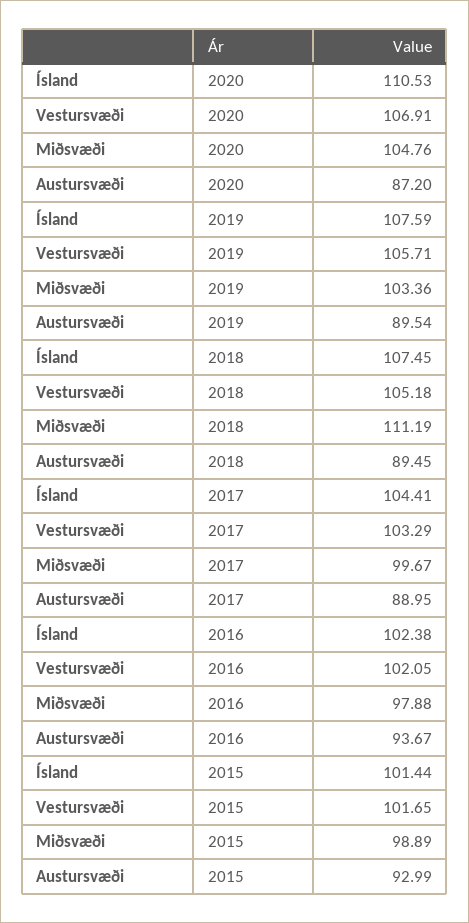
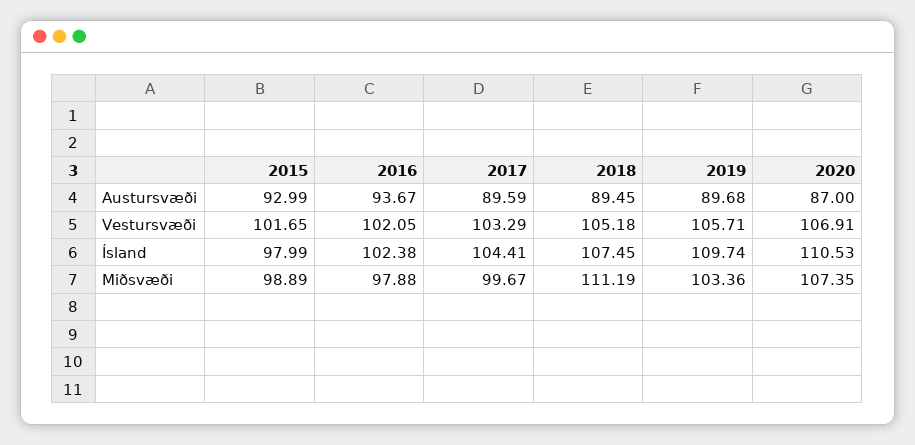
Miðsvæði, 2020: 104.76 -> 107.35
Austursvæði, 2020: 87.2 -> 87
Ísland, 2019: 107.59 -> 109.74
Austursvæði, 2019: 89.54 -> 89.68
Austursvæði, 2017: 88.95 -> 89.59
Ísland, 2015: 101.44 -> 97.99

